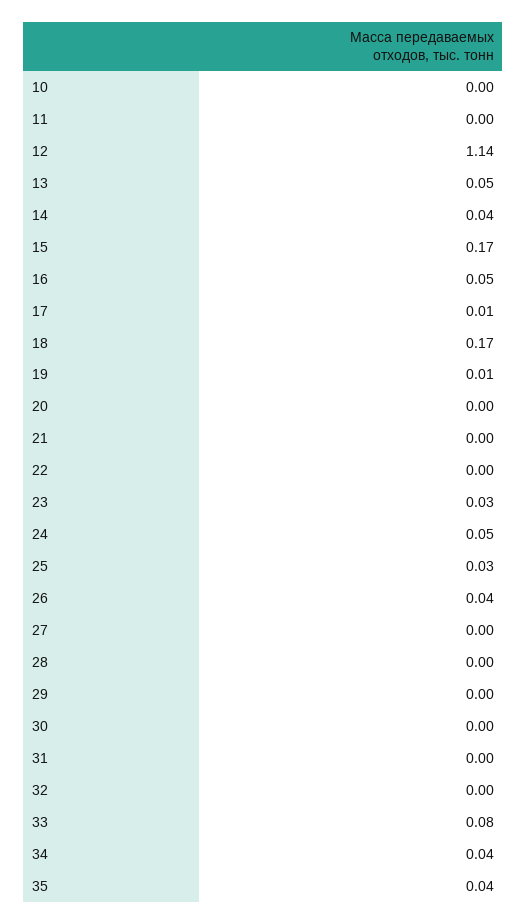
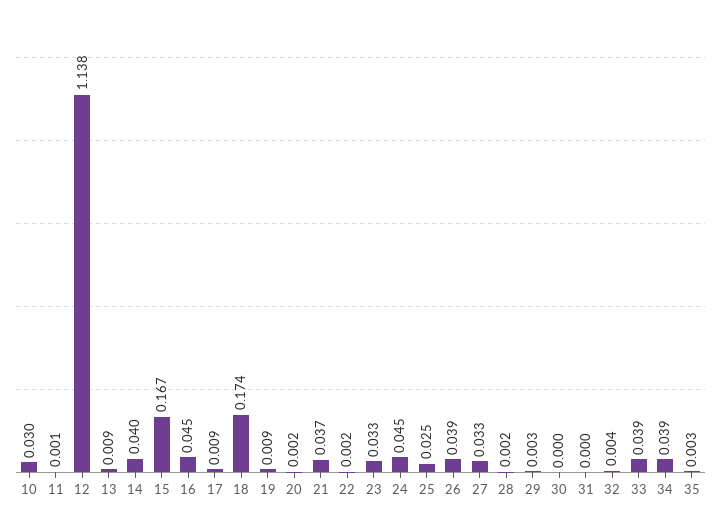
10: 0 -> 0.03
13: 0.05 -> 0.009
21: 0 -> 0.037
27: 0 -> 0.033
33: 0.08 -> 0.039
35: 0.04 -> 0.003

